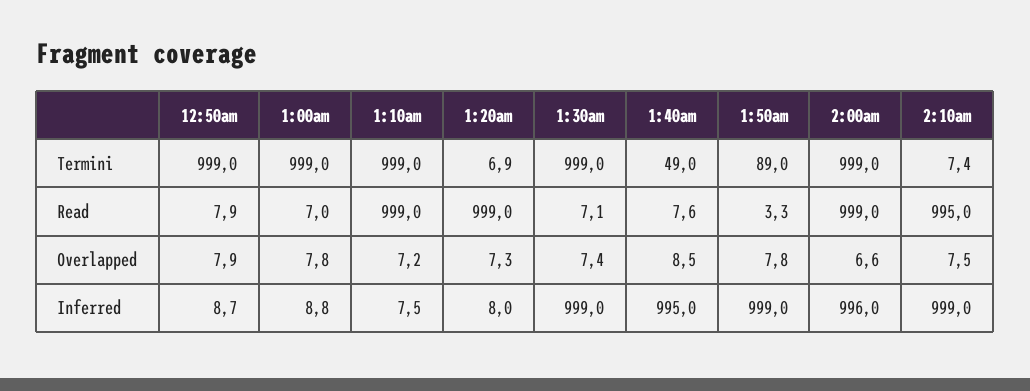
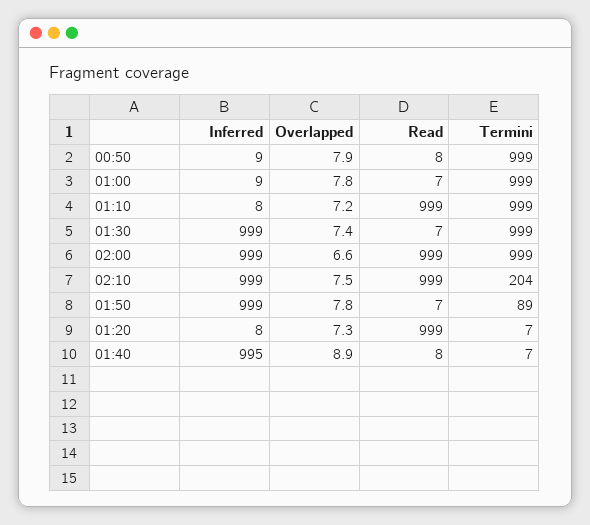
1:40am, Termini: 49 -> 7
2:10am, Termini: 7.4 -> 204
1:50am, Read: 3.3 -> 7
2:10am, Read: 995 -> 999
1:40am, Overlapped: 8.5 -> 8.9
2:00am, Inferred: 996 -> 999

